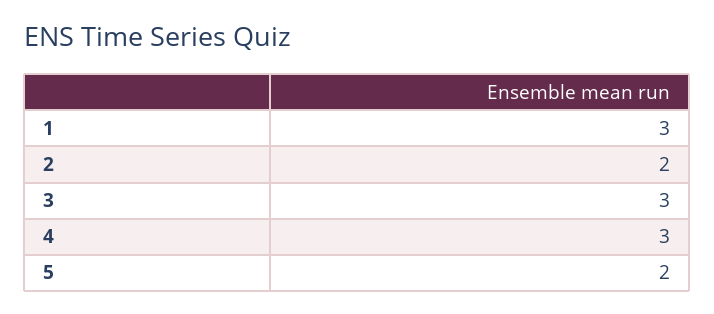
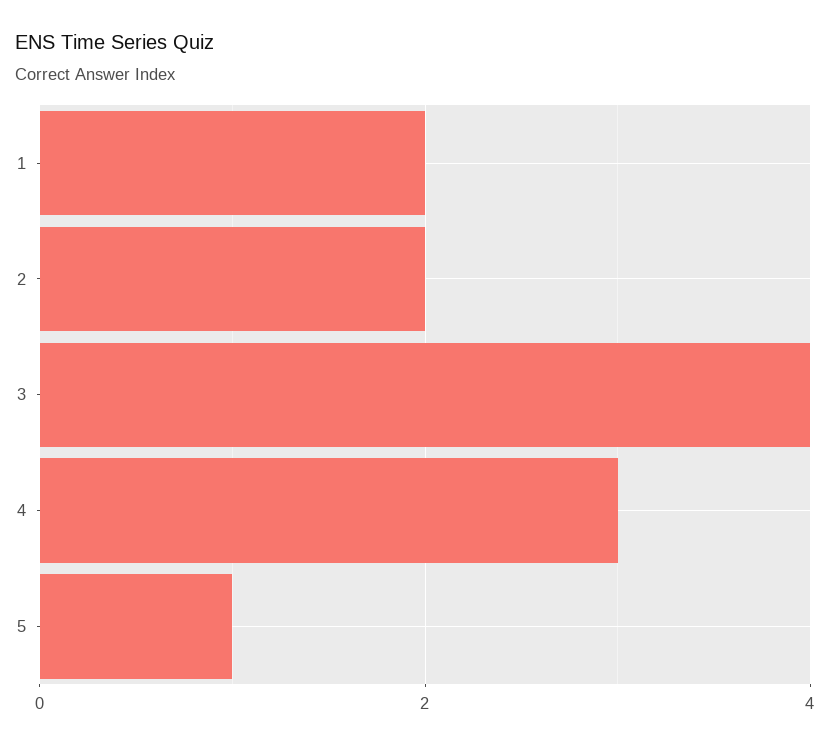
1: 3 -> 2
3: 3 -> 4
5: 2 -> 1

